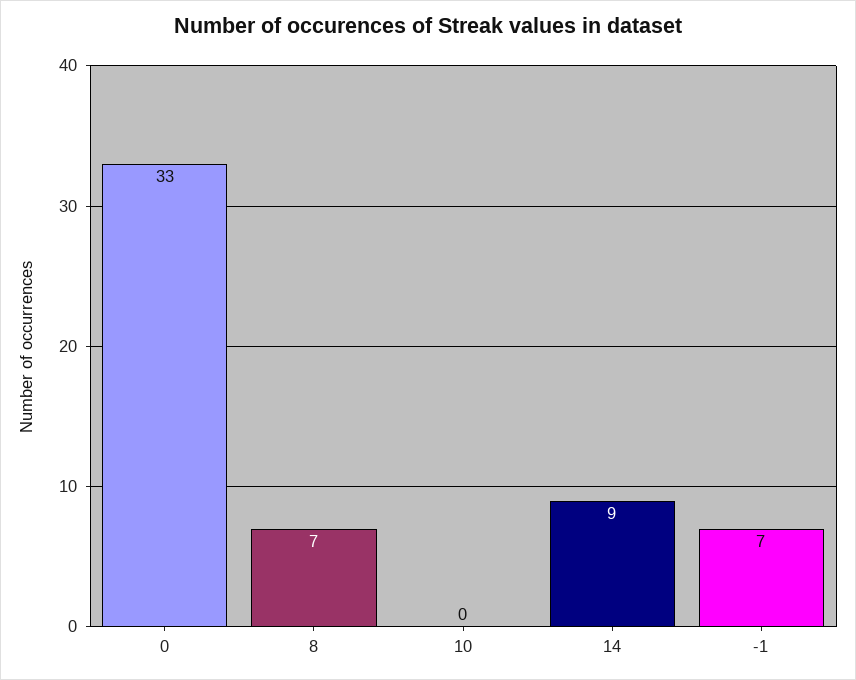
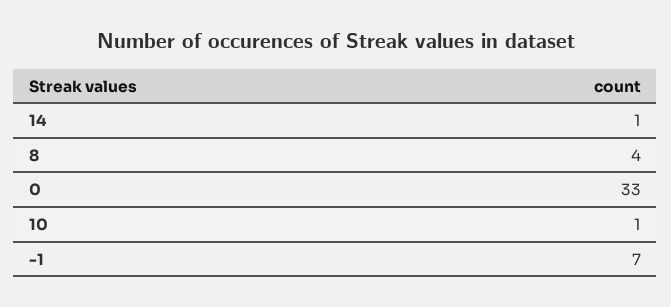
8: 7 -> 4
10: 0 -> 1
14: 9 -> 1

